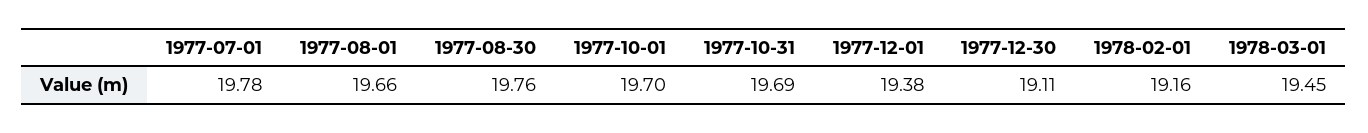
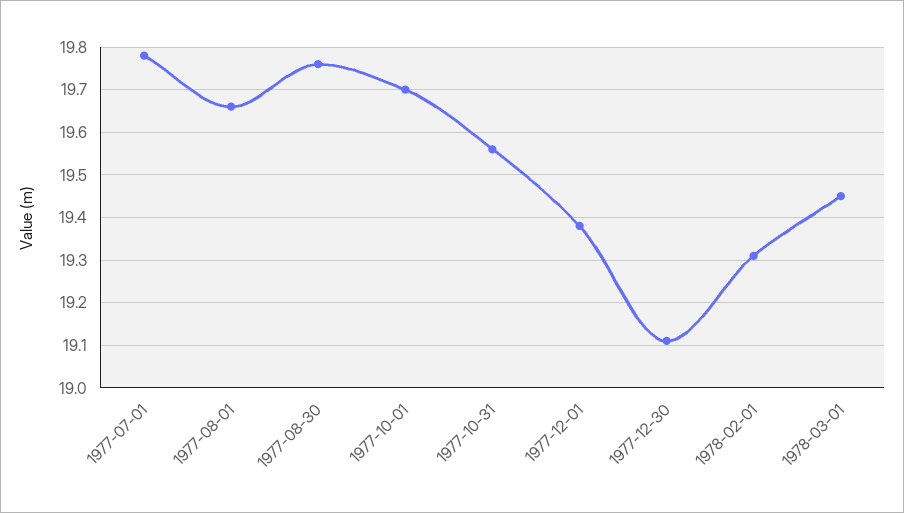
1977-10-31: 19.69 -> 19.55
1978-02-01: 19.16 -> 19.3

